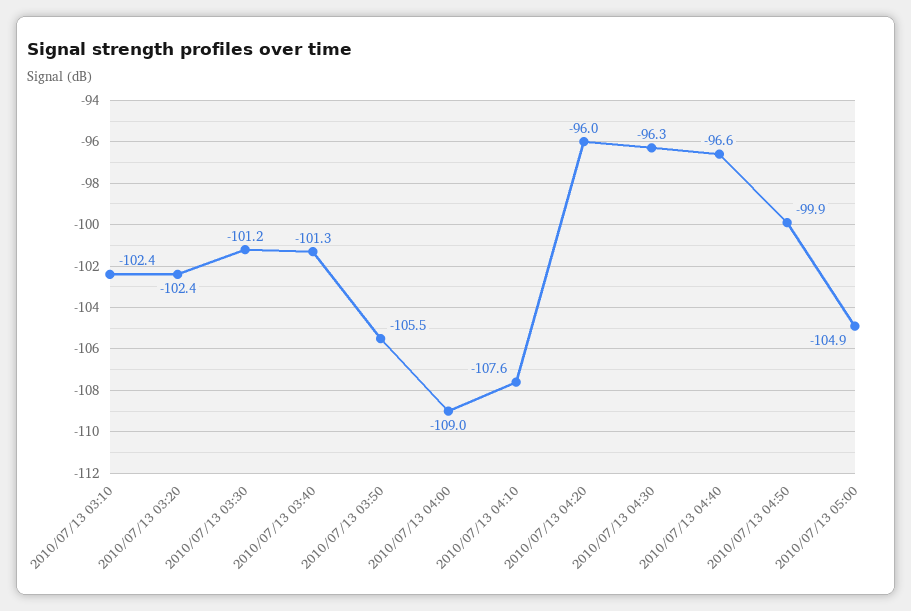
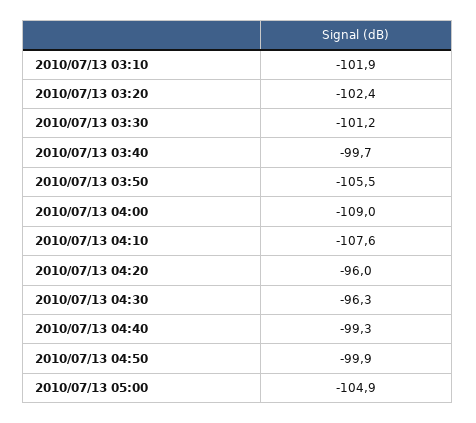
2010/07/13 03:10: -102.4 -> -101.9
2010/07/13 03:40: -101.3 -> -99.7
2010/07/13 04:40: -96.6 -> -99.3

